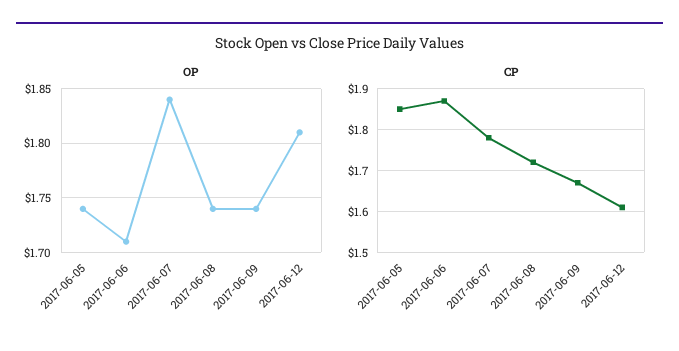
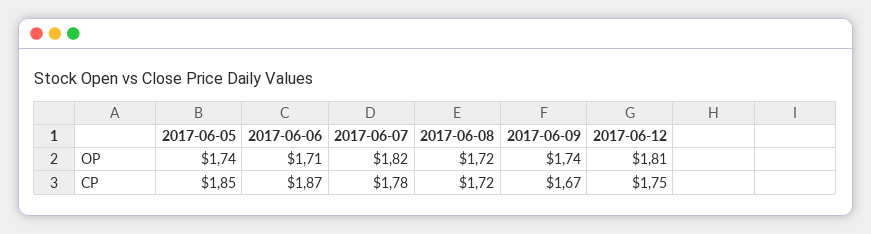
OP, 2017-06-07: 1.84 -> 1.82
OP, 2017-06-08: 1.74 -> 1.72
CP, 2017-06-12: 1.6 -> 1.75

